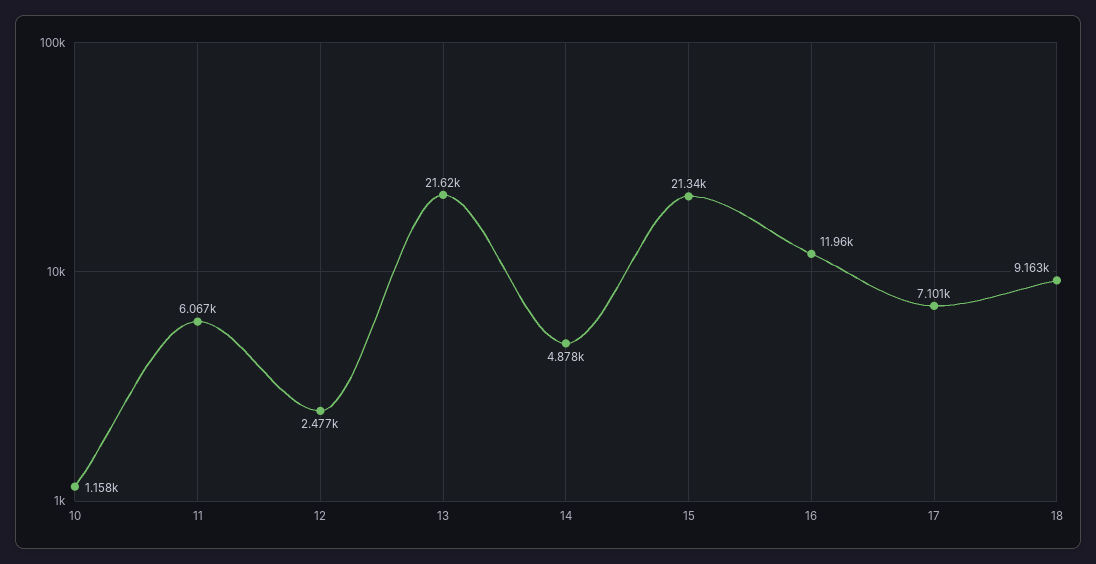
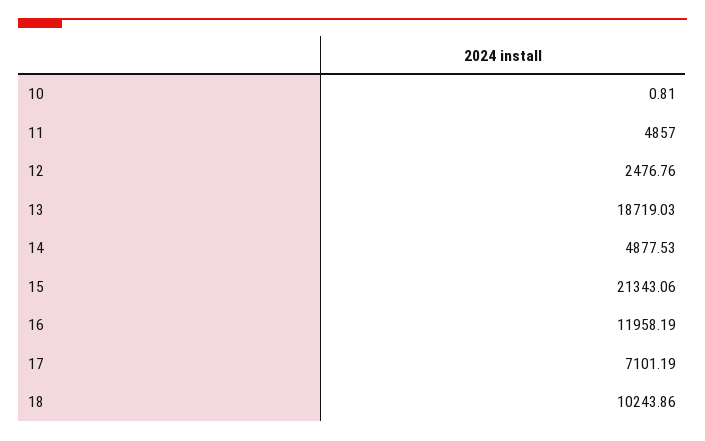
10: 1158 -> 0.81
11: 6067 -> 4857
13: 21620 -> 18719.03
18: 9163 -> 10243.86

